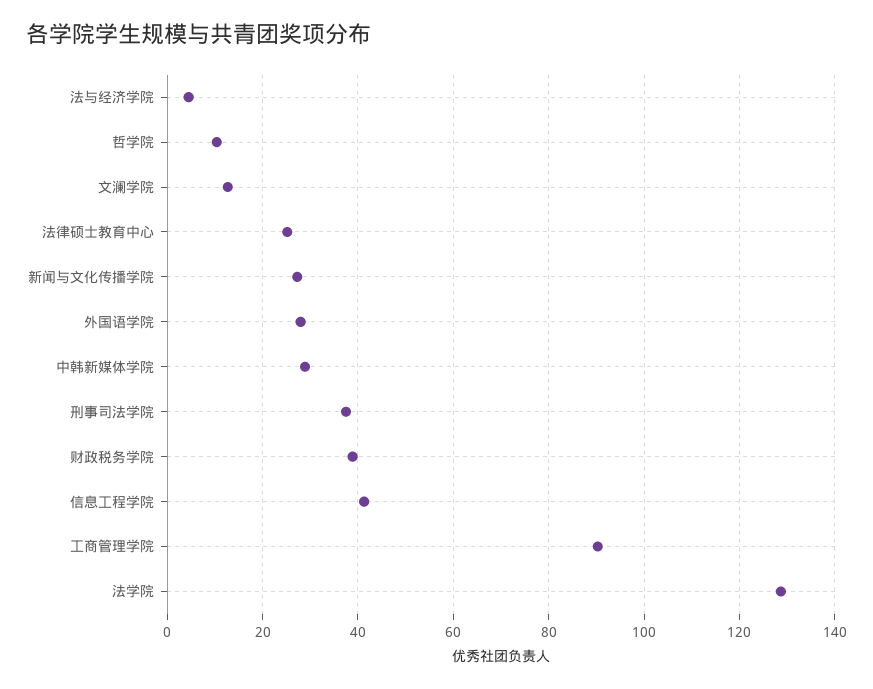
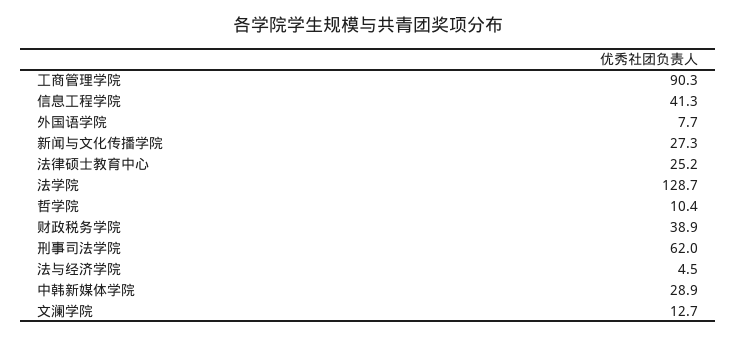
外国语学院: 28 -> 7.7
刑事司法学院: 38 -> 62

